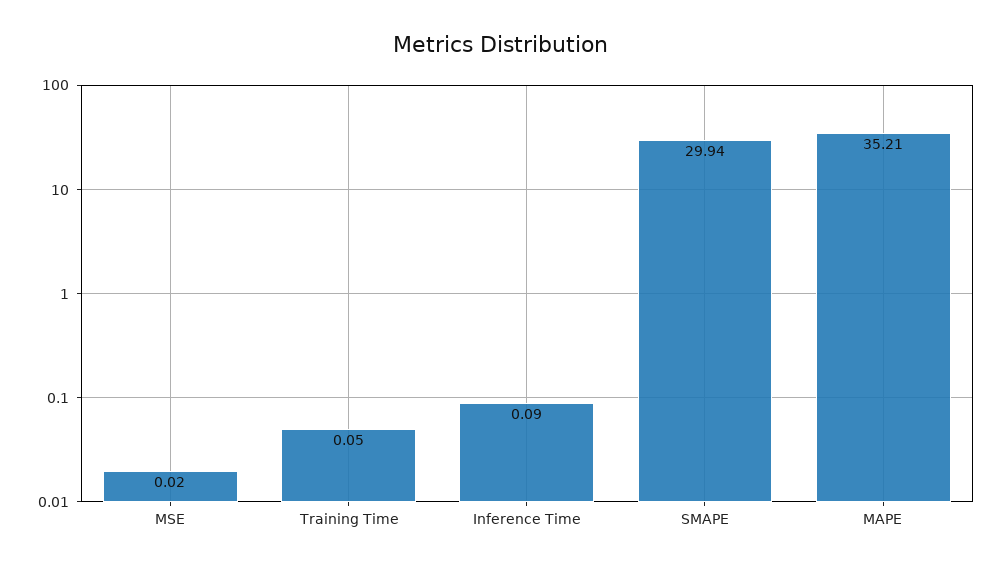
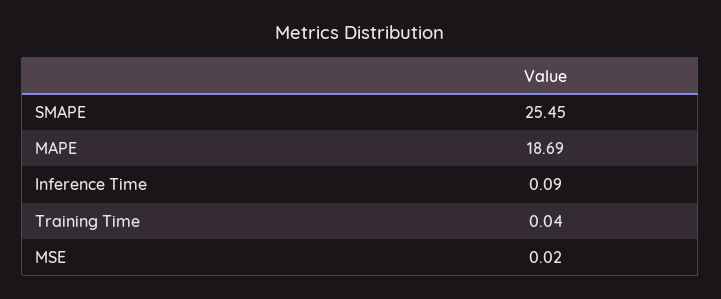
Training Time: 0.05 -> 0.04
SMAPE: 29.94 -> 25.45
MAPE: 35.21 -> 18.69

